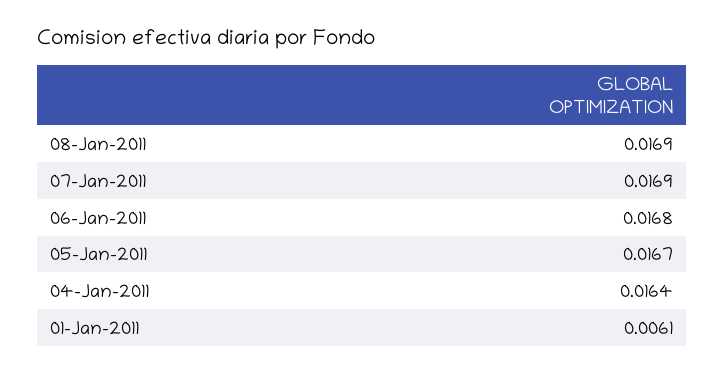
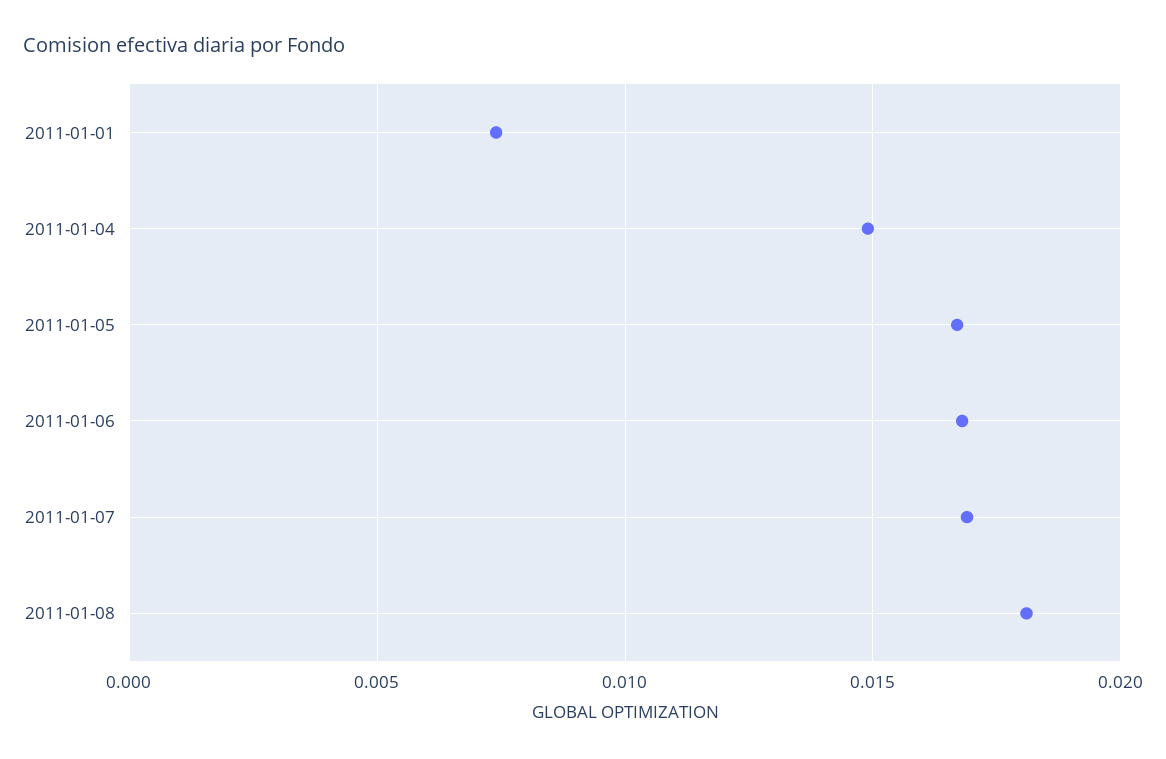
08-Jan-2011: 0.0169 -> 0.018
04-Jan-2011: 0.0164 -> 0.015
01-Jan-2011: 0.0061 -> 0.0075

